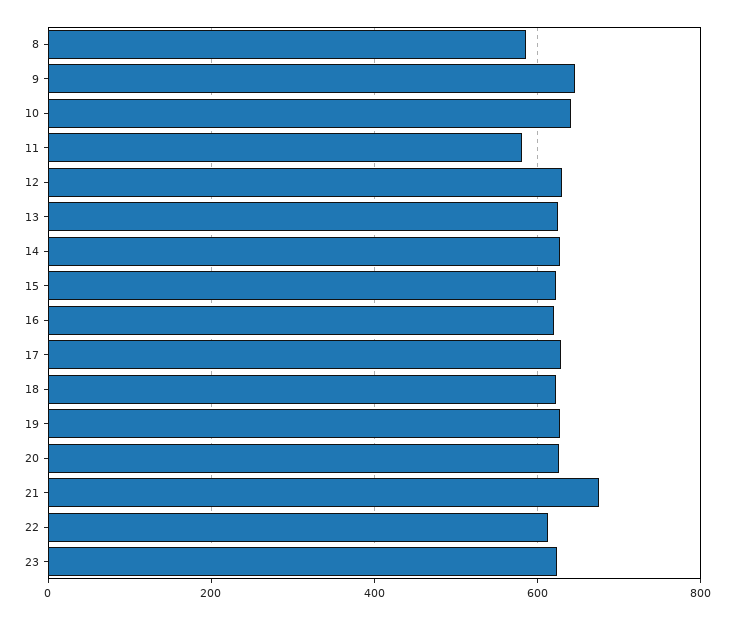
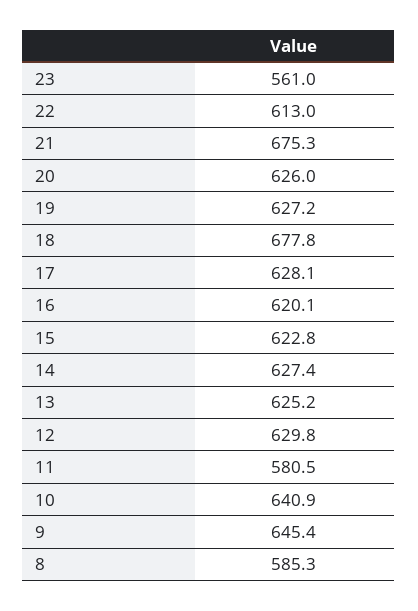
18: 620 -> 677.8
23: 620 -> 561

